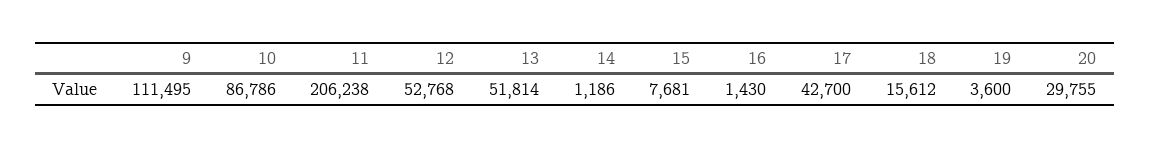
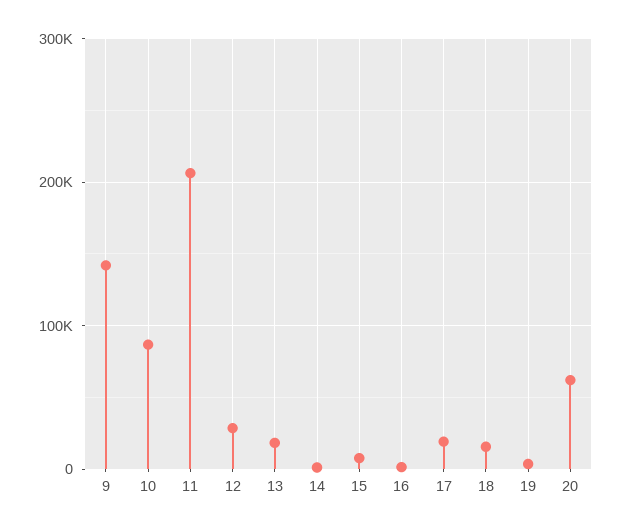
9: 111495 -> 140000
12: 52768 -> 30000
13: 51814 -> 20000
17: 42700 -> 20000
20: 29755 -> 60000

